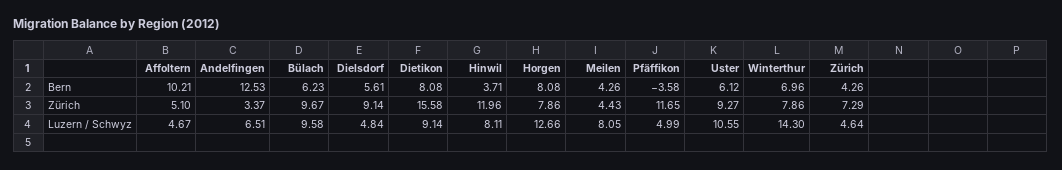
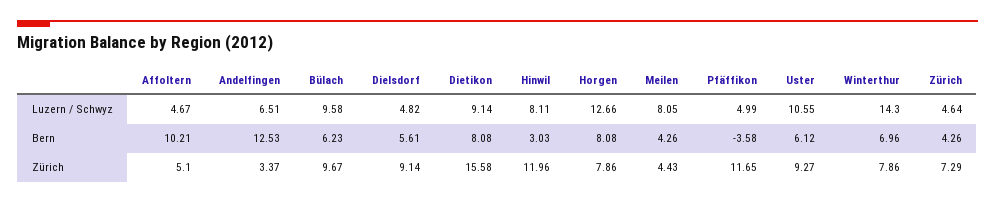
Hinwil, Bern: 3.71 -> 3.03
Dielsdorf, Luzern / Schwyz: 4.84 -> 4.82

